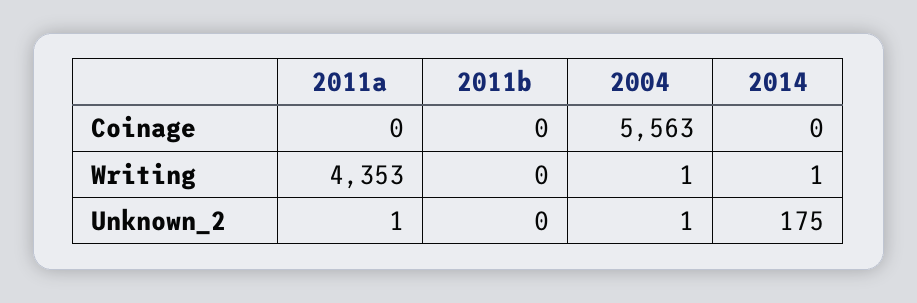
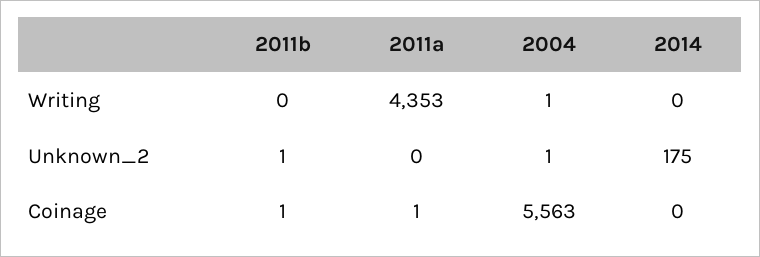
2011a, Coinage: 0 -> 1
2011b, Coinage: 0 -> 1
2014, Writing: 1 -> 0
2011a, Unknown_2: 1 -> 0
2011b, Unknown_2: 0 -> 1

